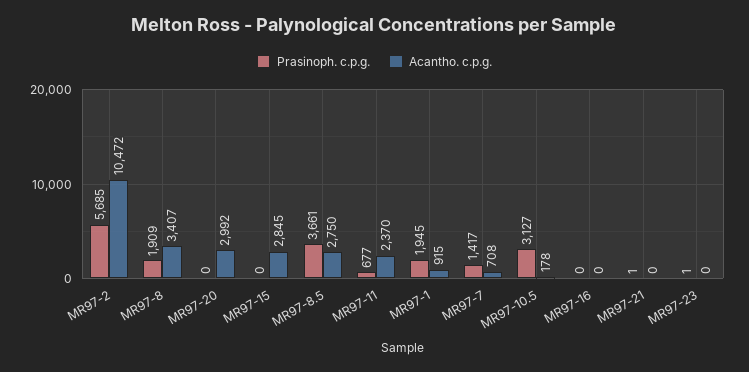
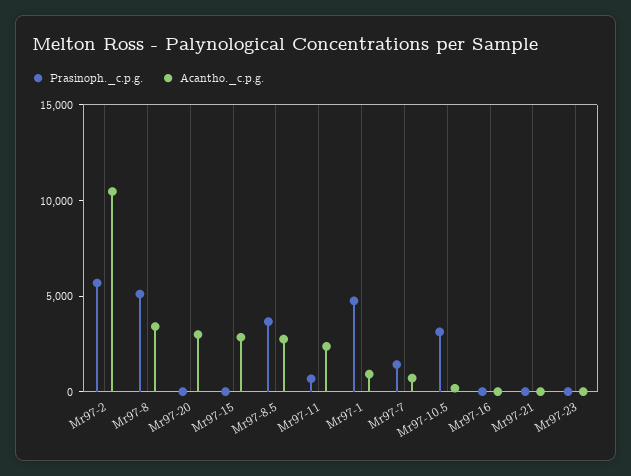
Prasinoph. c.p.g., MR97-8: 1909 -> 5000
Prasinoph. c.p.g., MR97-1: 1945 -> 5000

